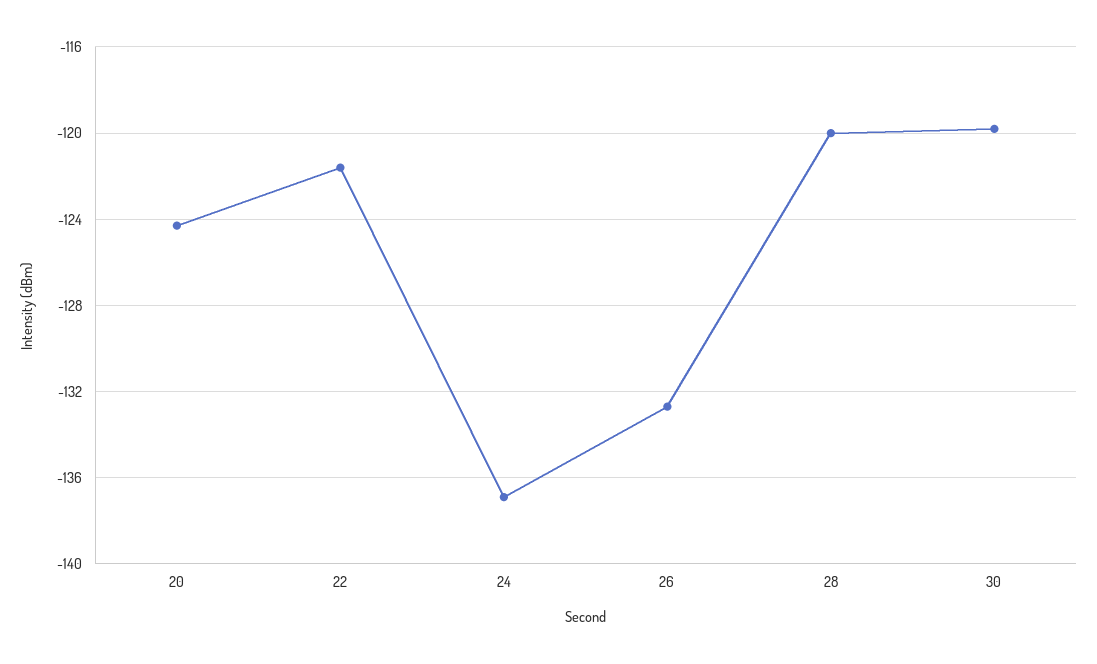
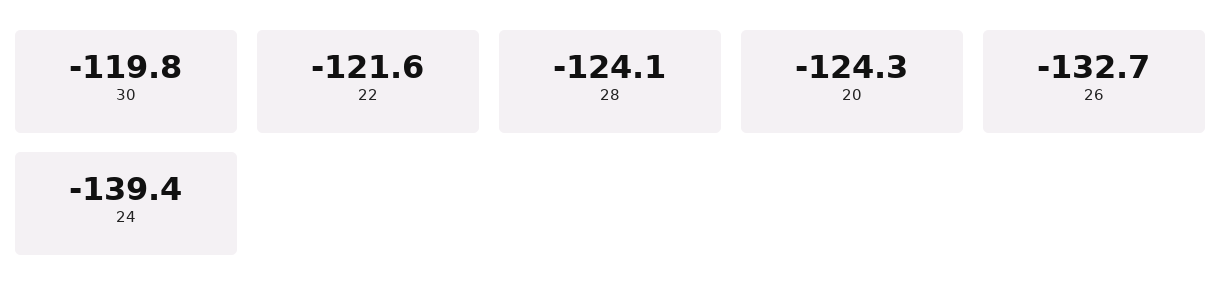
24: -137 -> -139.4
28: -120 -> -124.1

